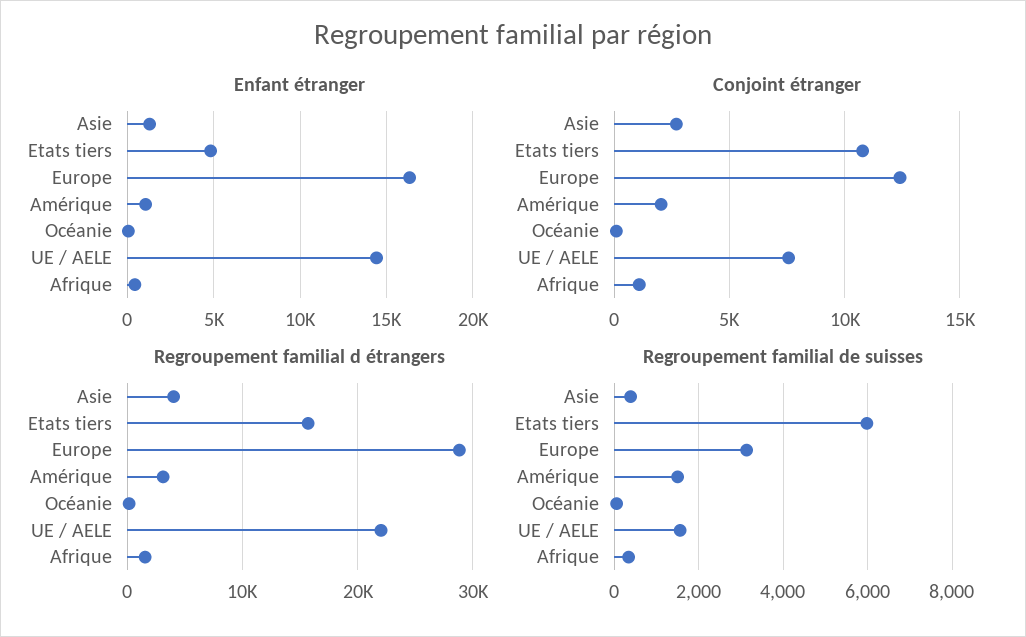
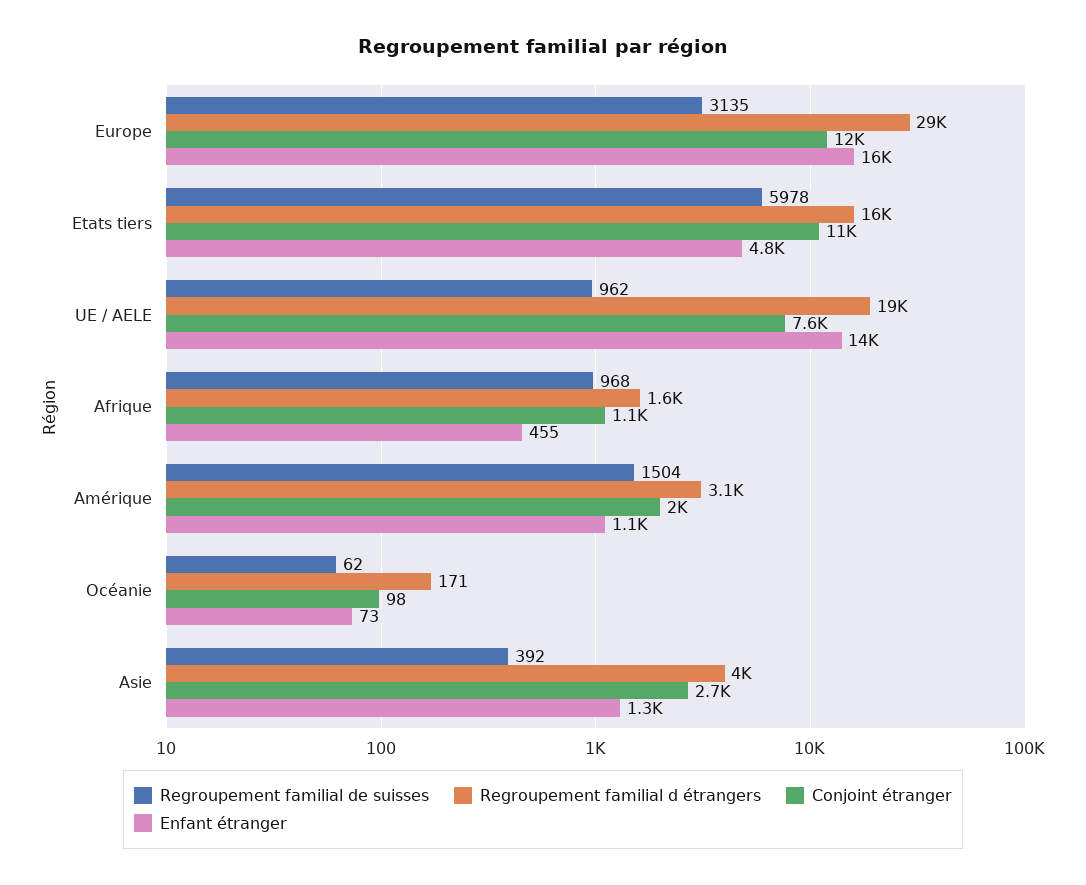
Regroupement familial d étrangers, UE / AELE: 22000 -> 19000
Regroupement familial de suisses, UE / AELE: 1600 -> 962
Regroupement familial de suisses, Afrique: 400 -> 968

